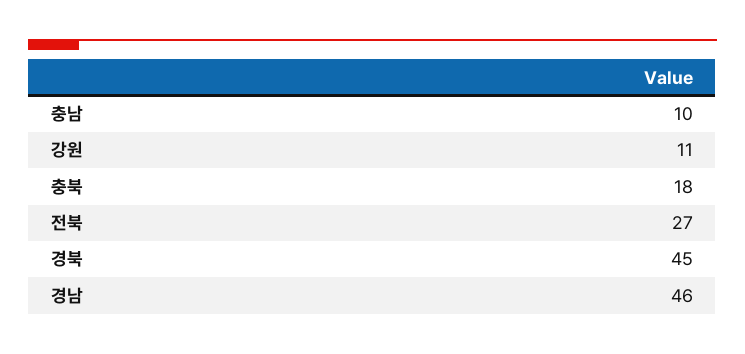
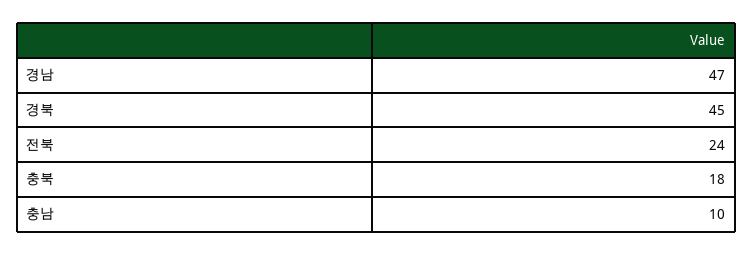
강원: 11 -> none
전북: 27 -> 24
경남: 46 -> 47

